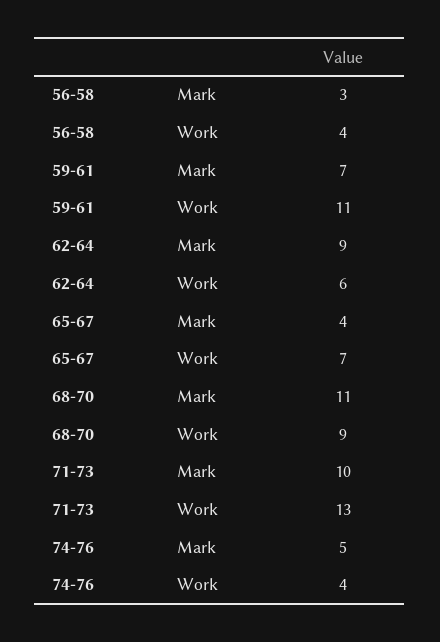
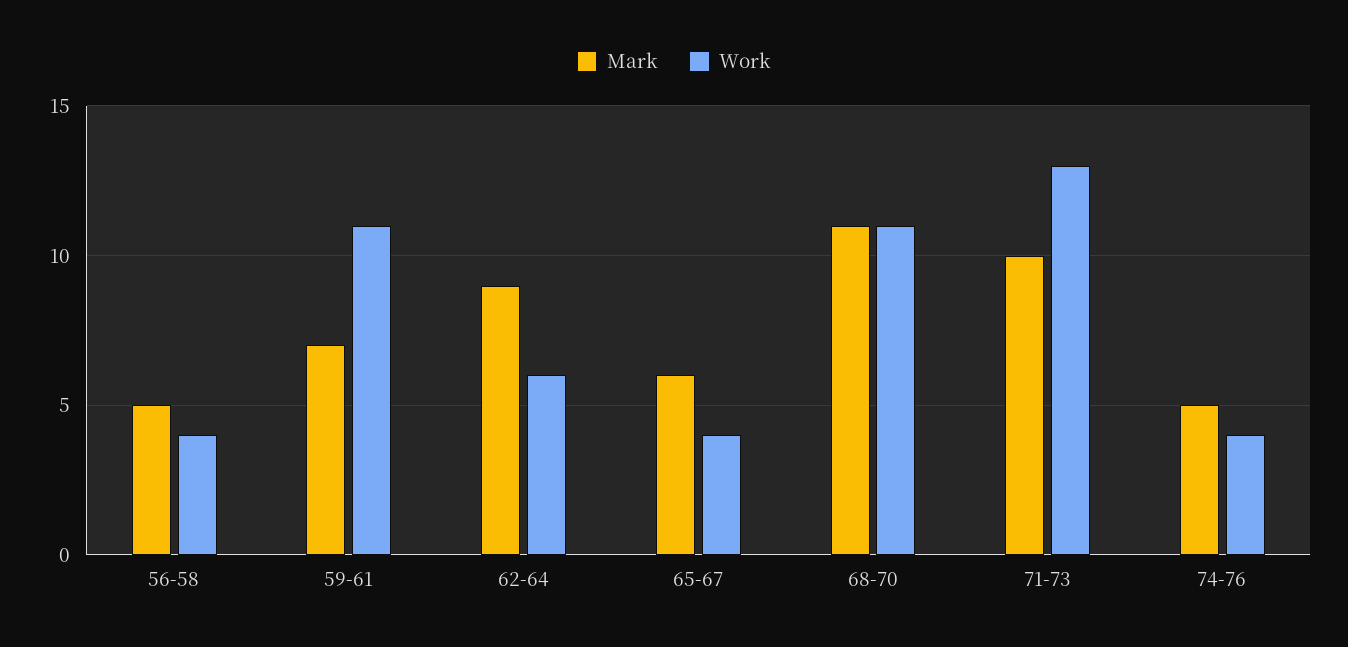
Mark, 56-58: 3 -> 5
Mark, 65-67: 4 -> 6
Work, 65-67: 7 -> 4
Work, 68-70: 9 -> 11

